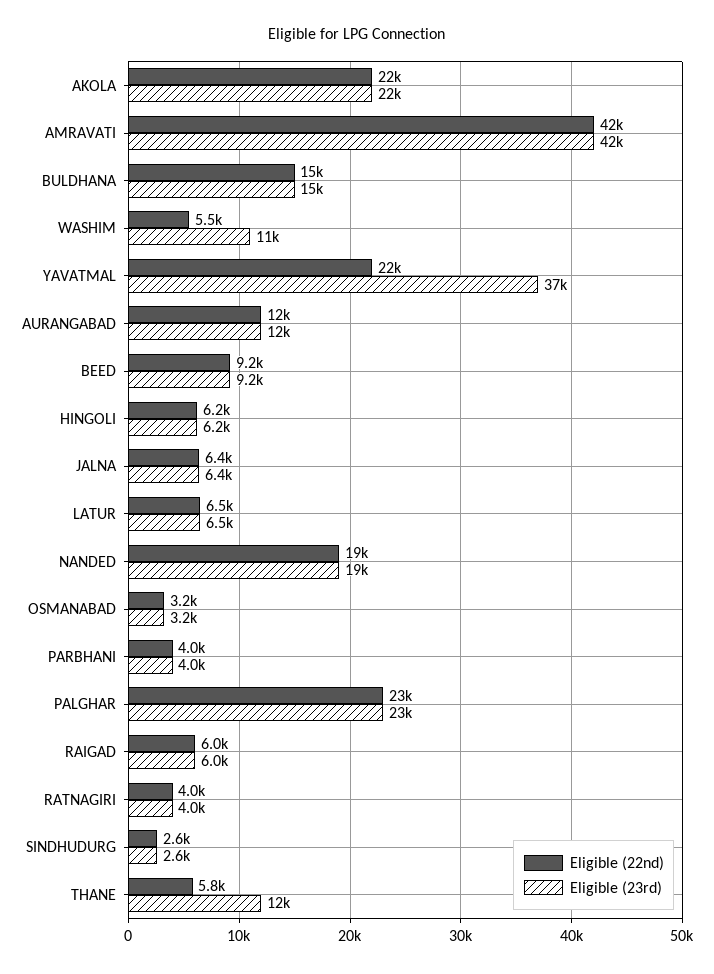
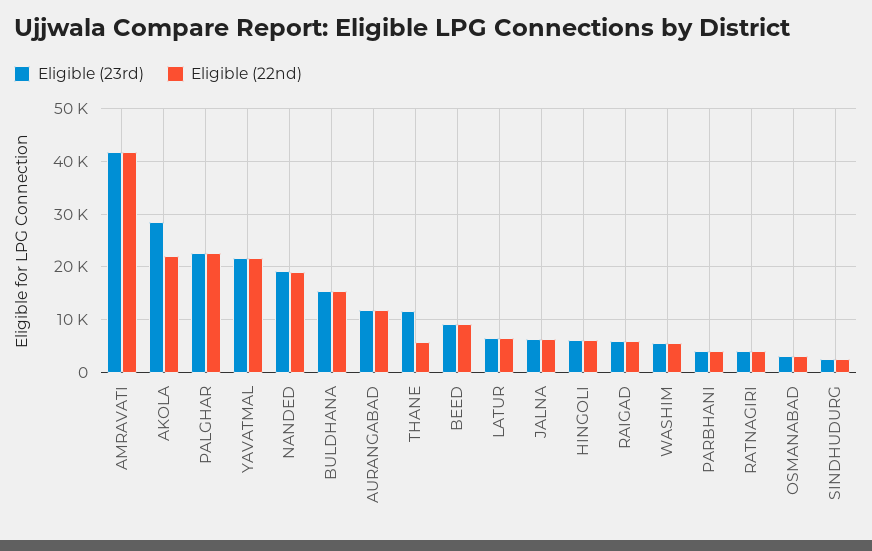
Eligible (23rd), AKOLA: 22000 -> 28000
Eligible (23rd), WASHIM: 11000 -> 6000
Eligible (23rd), YAVATMAL: 37000 -> 22000

